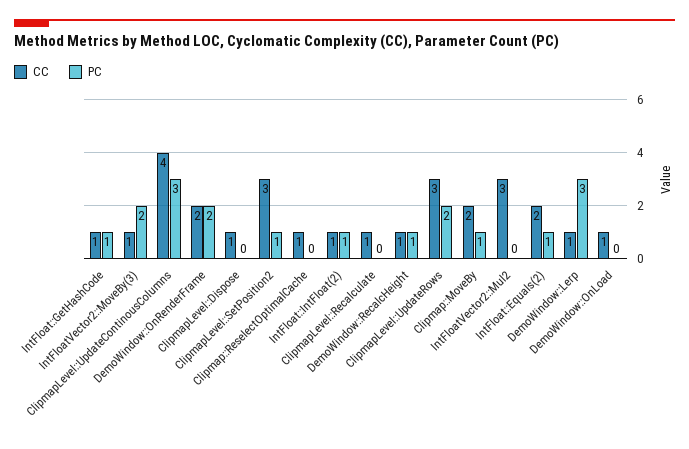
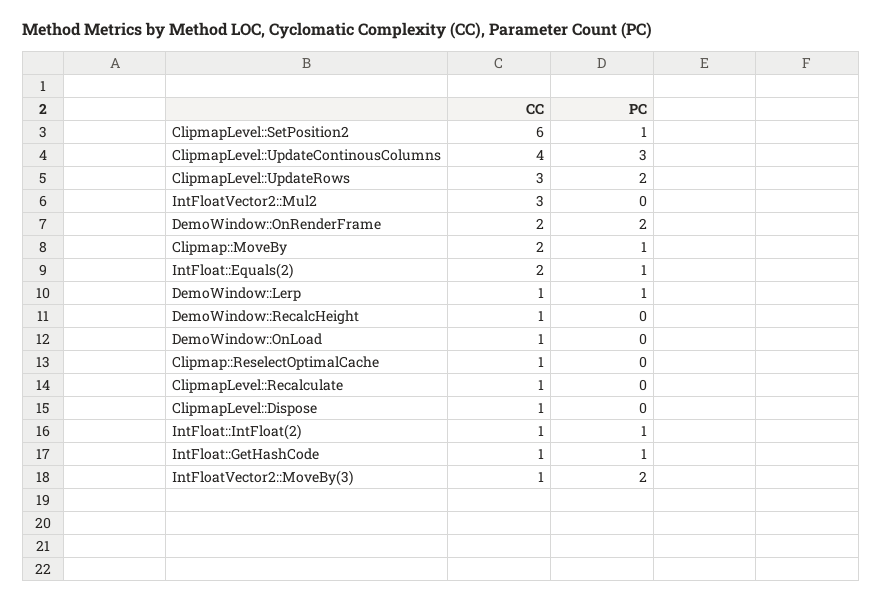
CC, ClipmapLevel::SetPosition2: 3 -> 6
PC, DemoWindow::RecalcHeight: 1 -> 0
PC, DemoWindow::Lerp: 3 -> 1

